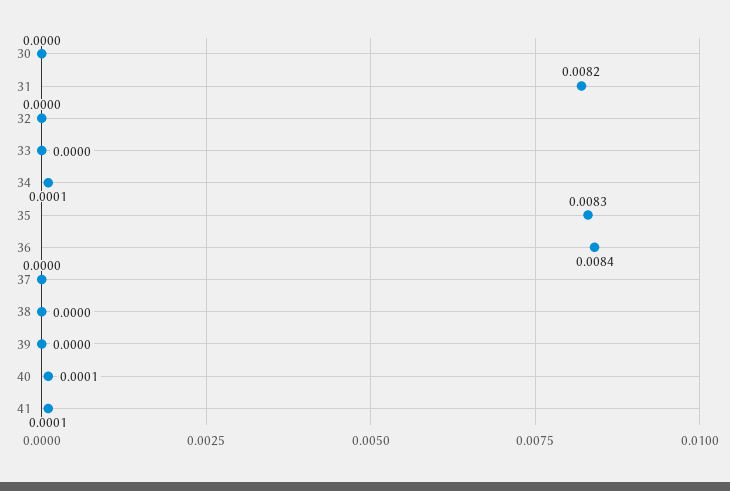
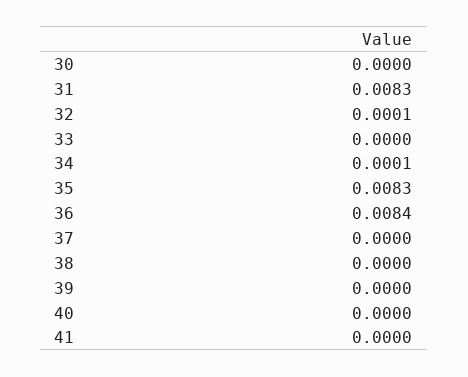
31: 0.0082 -> 0.0083
32: 0 -> 0.0001
40: 0.0001 -> 0
41: 0.0001 -> 0

